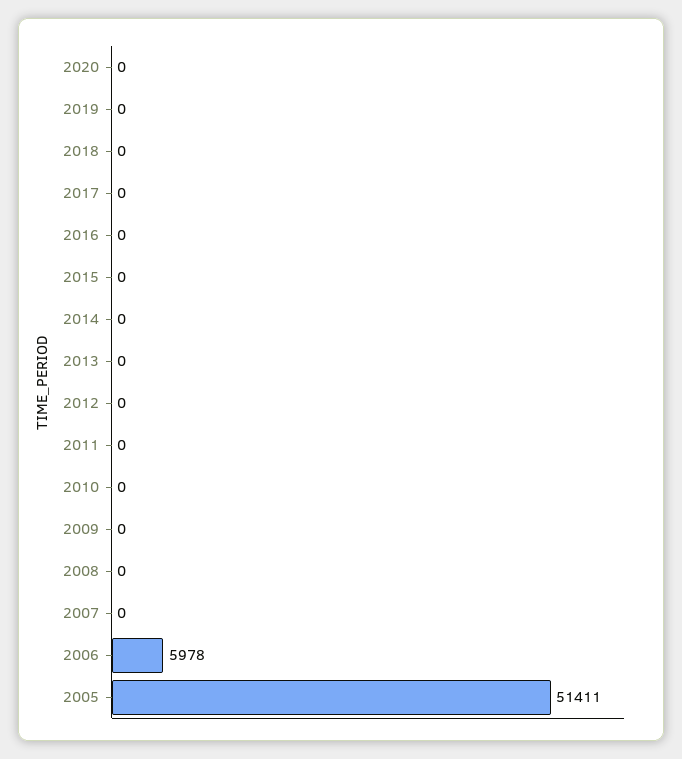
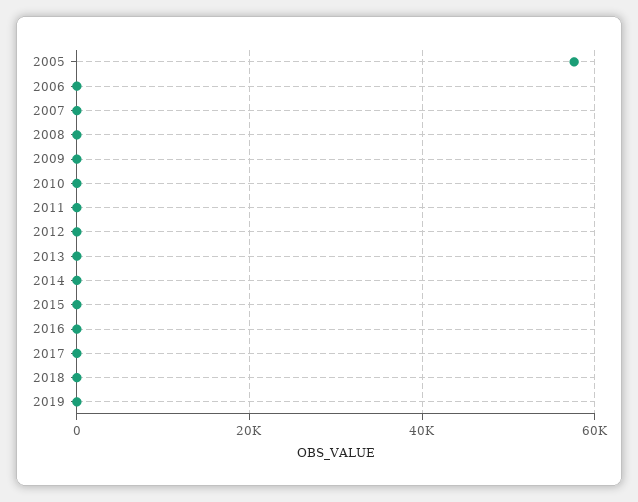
2020: 0 -> none
2006: 5978 -> 0
2005: 51411 -> 58000

